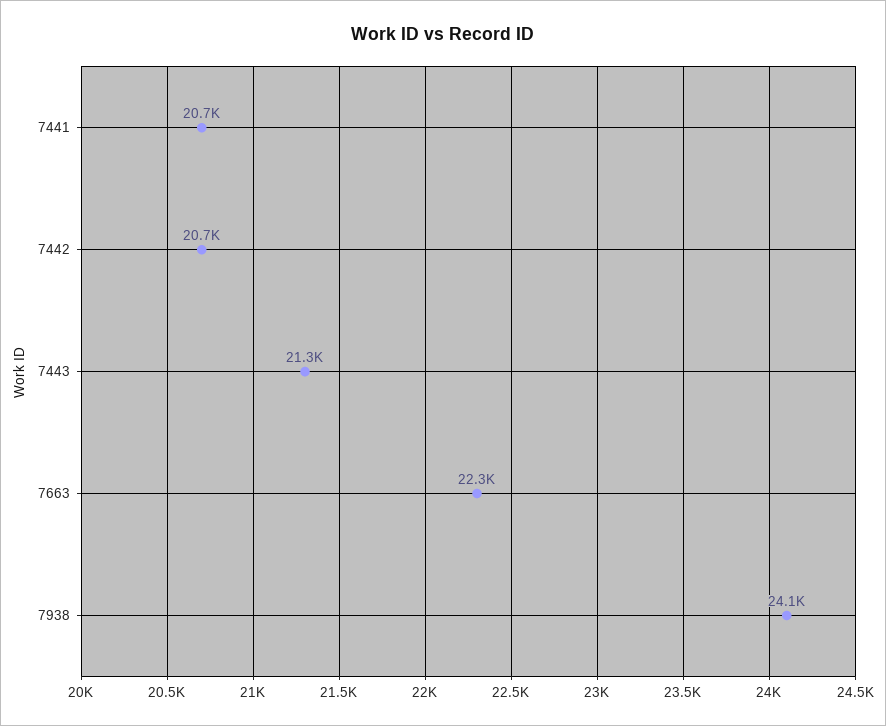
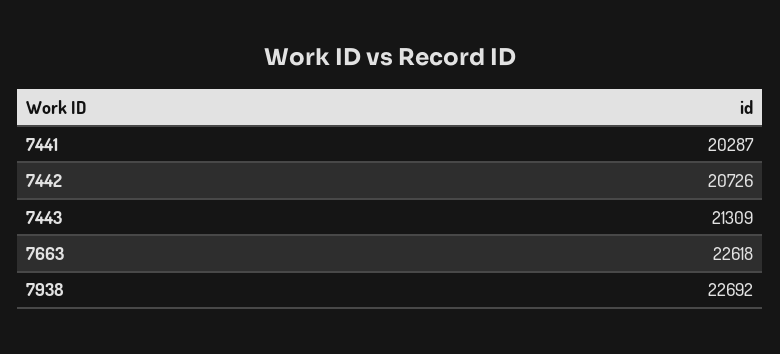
7441: 20700 -> 20287
7663: 22300 -> 22618
7938: 24100 -> 22692

